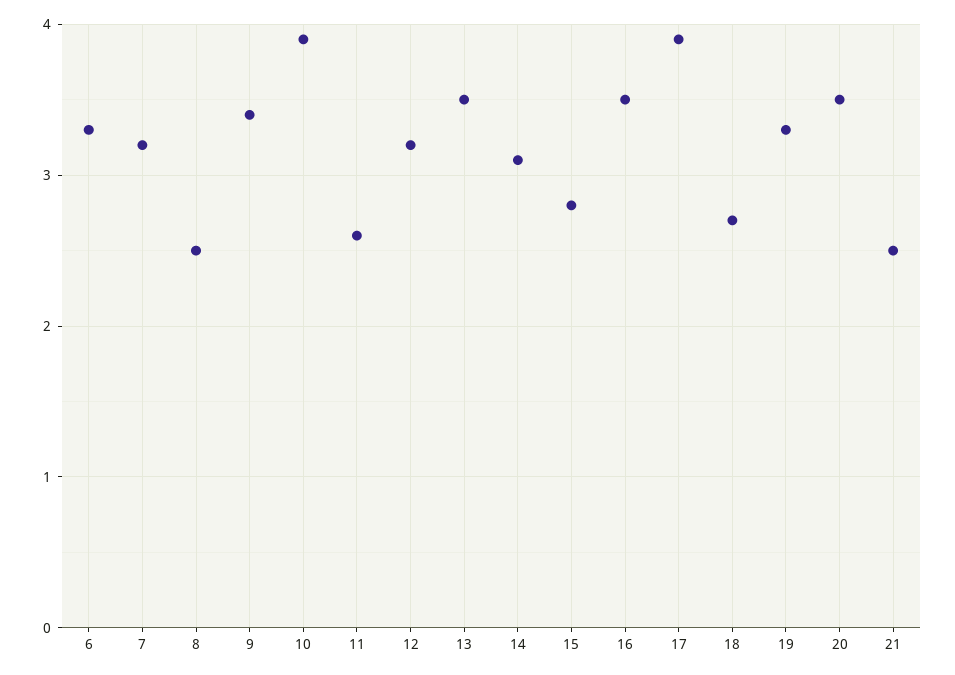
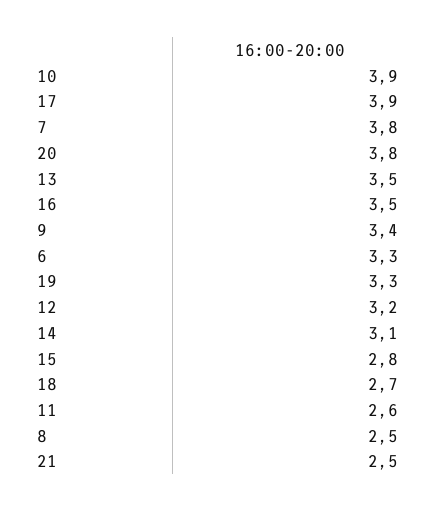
7: 3.2 -> 3.8
20: 3.5 -> 3.8

